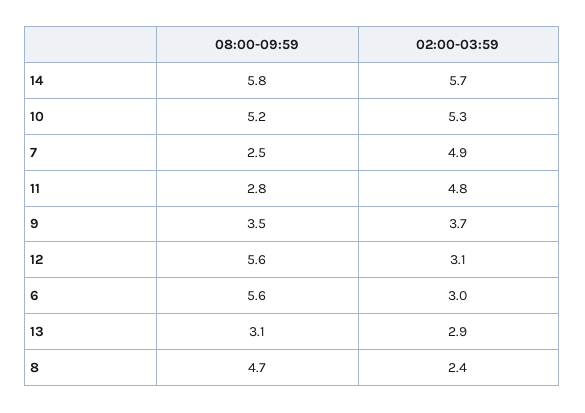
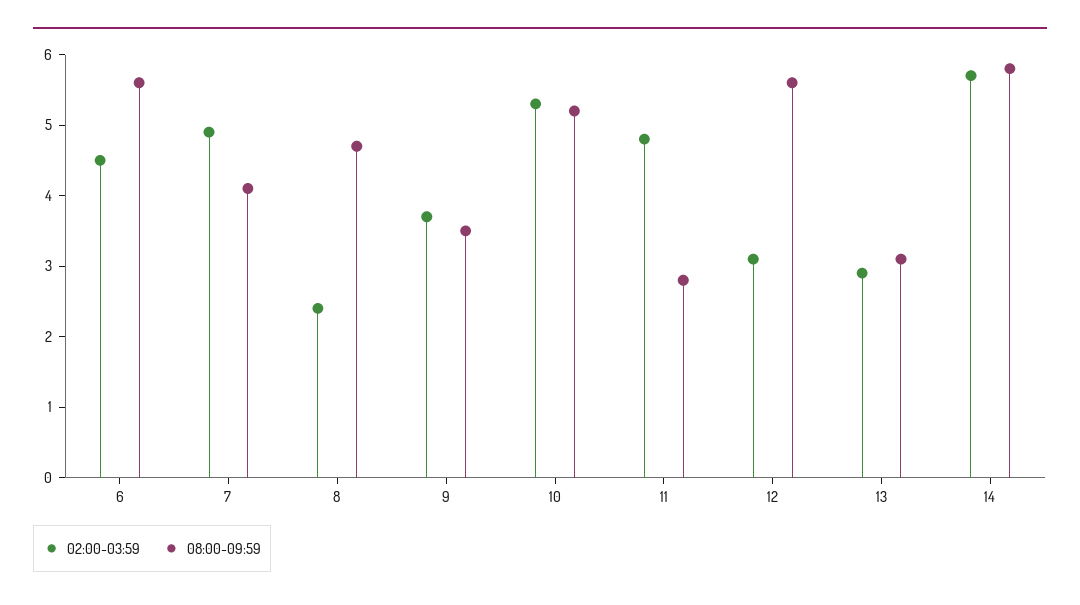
08:00-09:59, 7: 2.5 -> 4
02:00-03:59, 6: 3 -> 4.5

